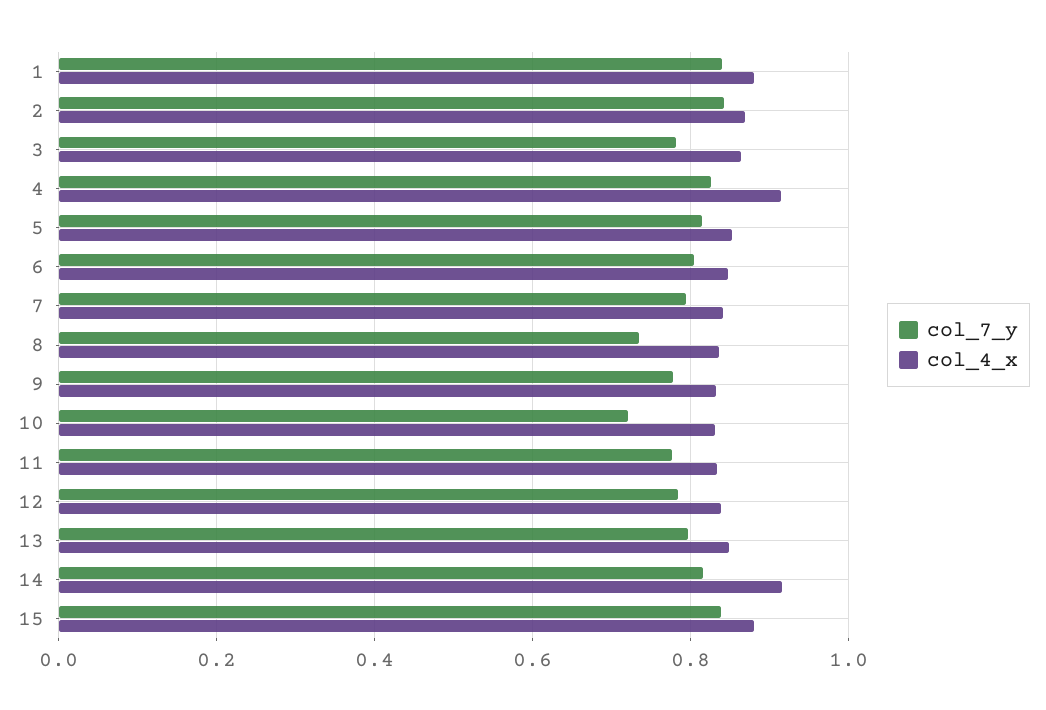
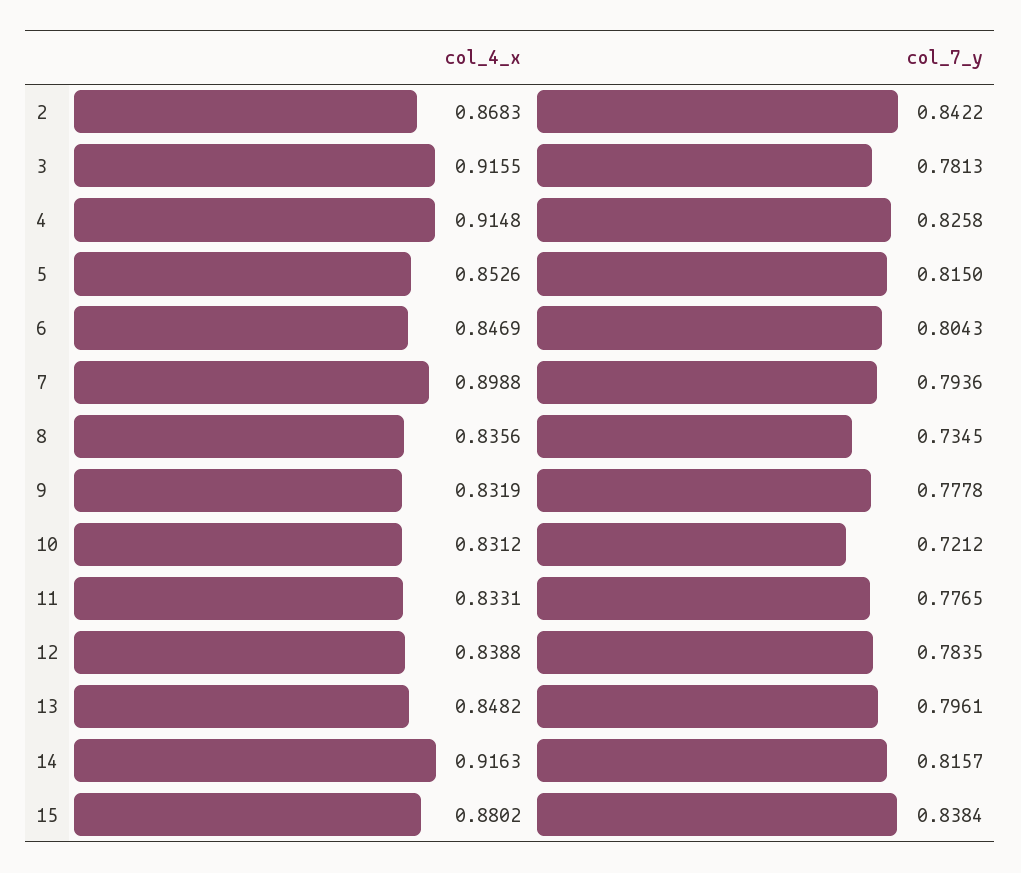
col_7_y, 1: 0.84 -> none
col_4_x, 1: 0.88 -> none
col_4_x, 3: 0.86 -> 0.9155
col_4_x, 7: 0.84 -> 0.8988

